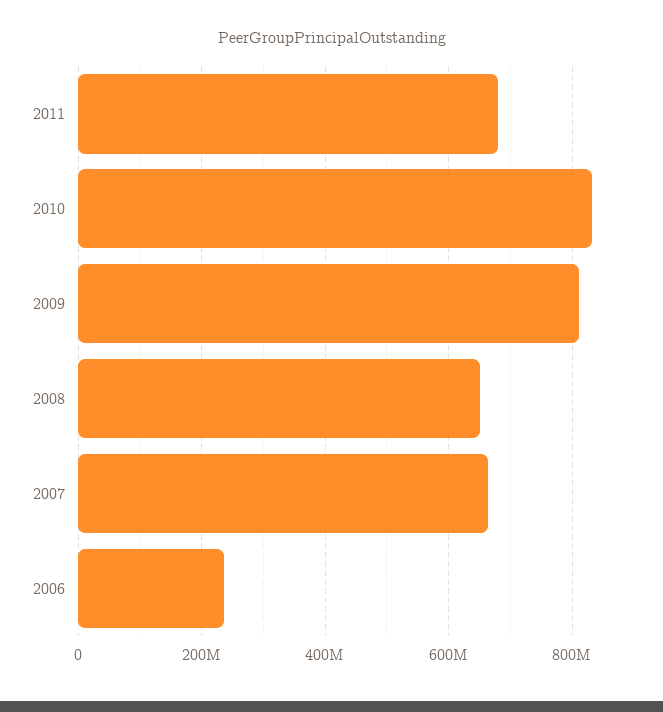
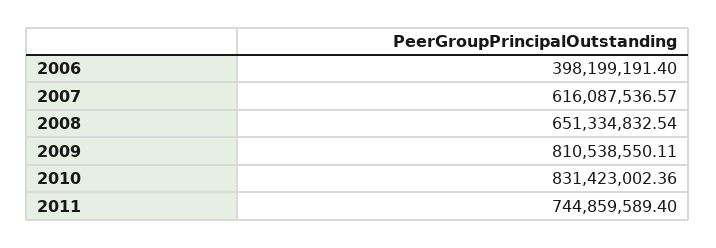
2011: 680000000 -> 744859589.4
2007: 660000000 -> 616087536.57
2006: 240000000 -> 398199191.4

